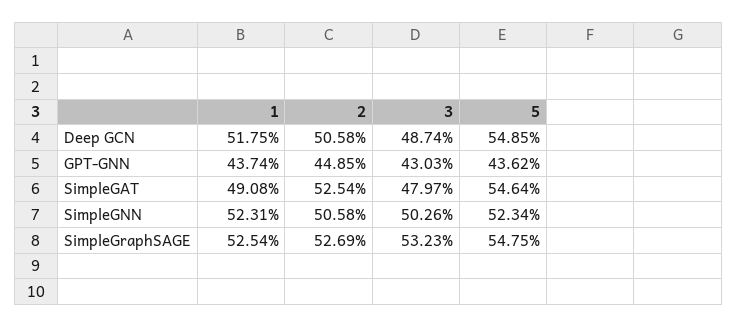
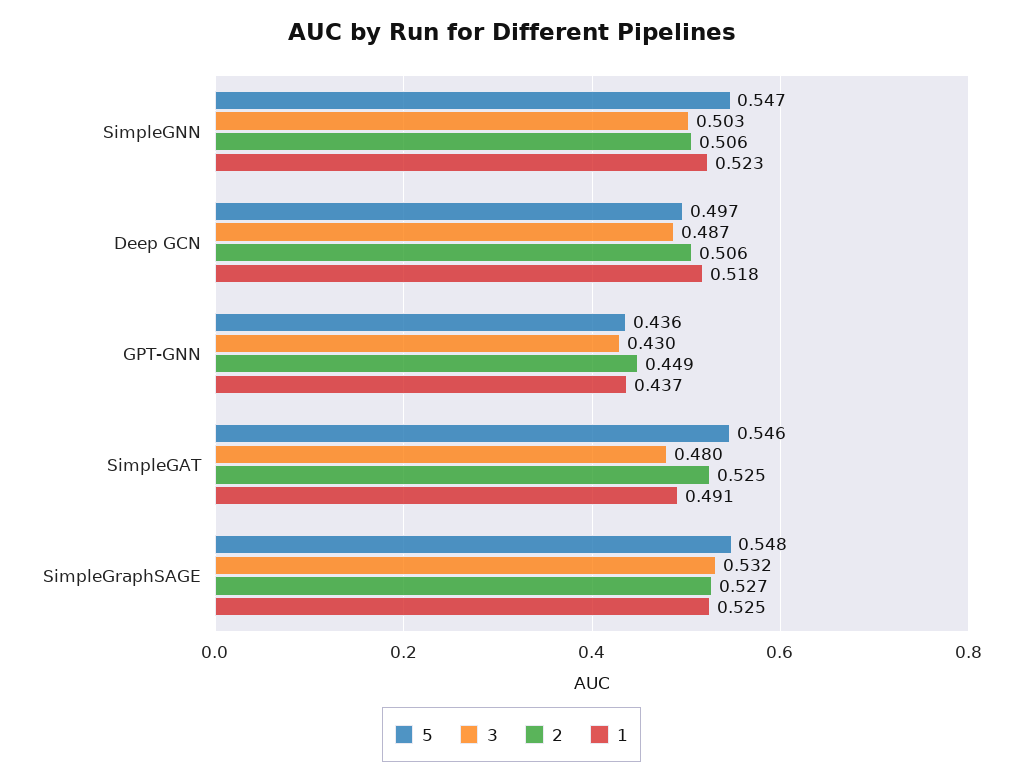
5, Deep GCN: 0.5485 -> 0.497
5, SimpleGNN: 0.5234 -> 0.547

